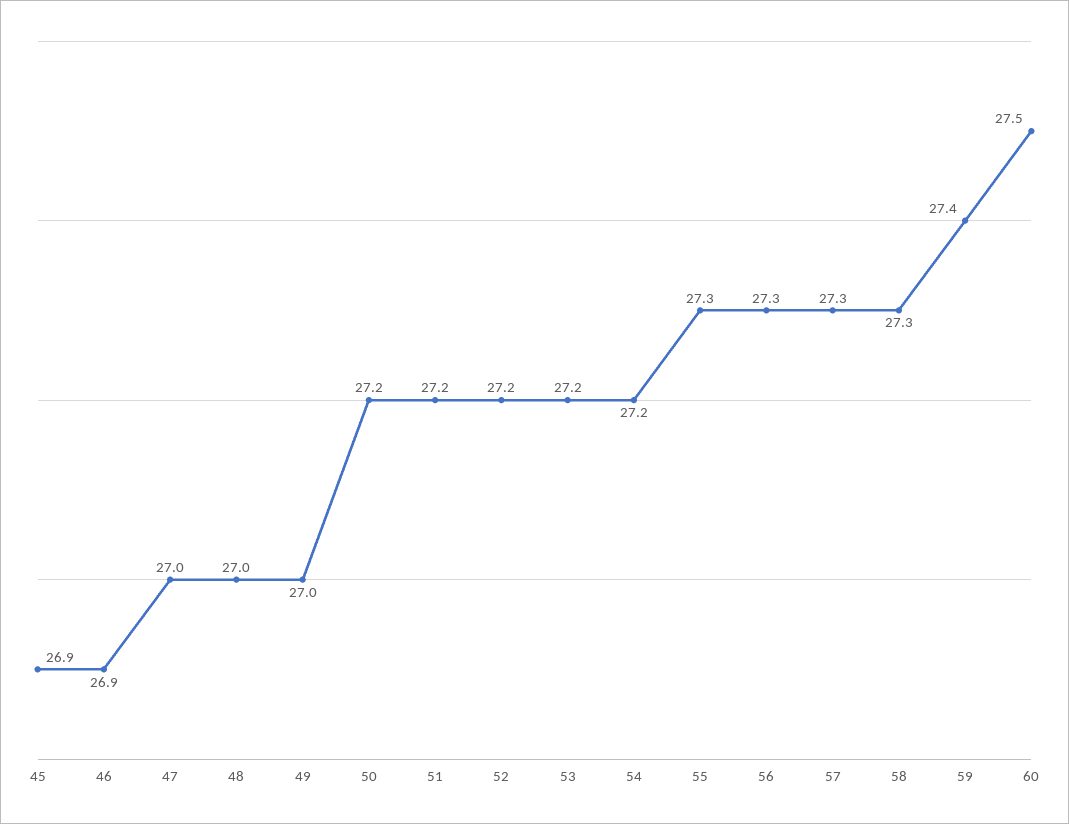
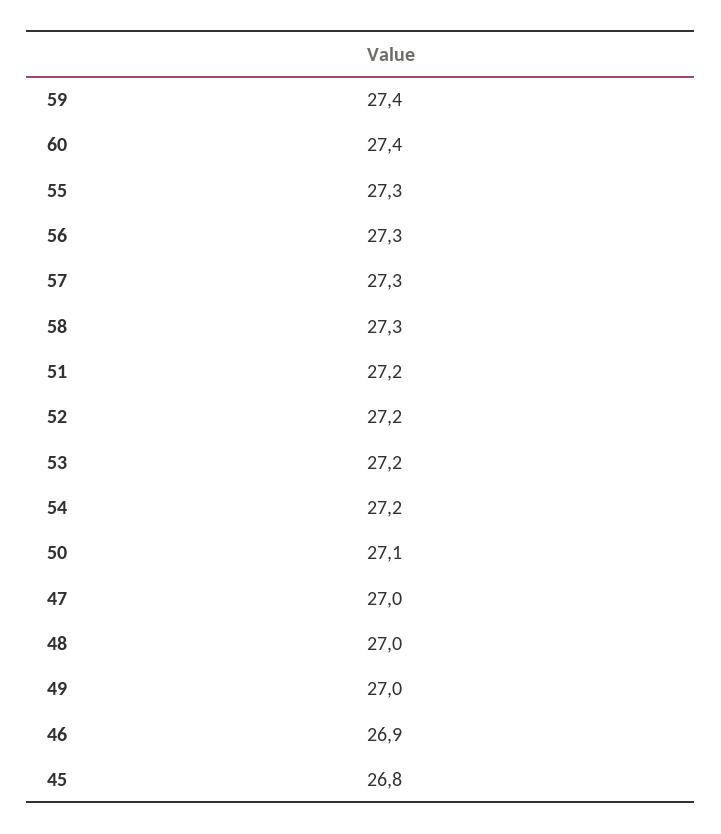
45: 26.9 -> 26.8
50: 27.2 -> 27.1
60: 27.5 -> 27.4

